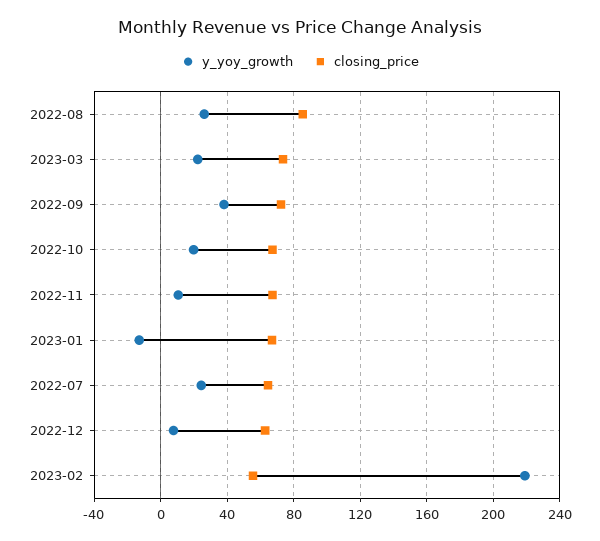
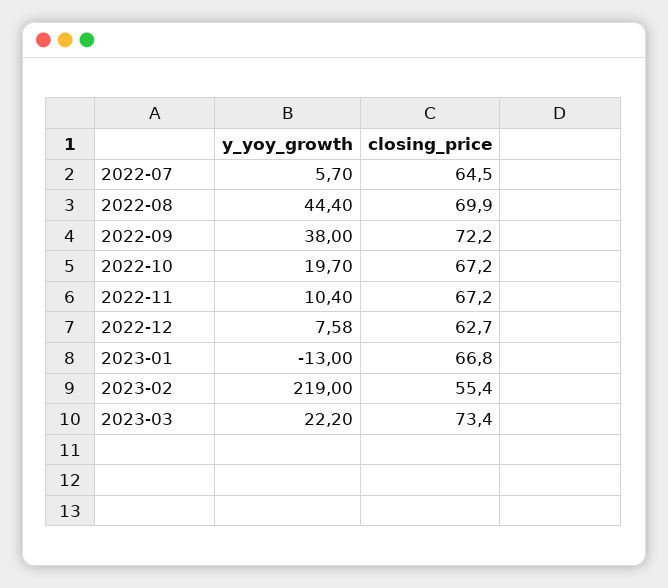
y_yoy_growth, 2022-08: 25 -> 44.4
closing_price, 2022-08: 85 -> 69.9
y_yoy_growth, 2022-07: 25 -> 5.7

